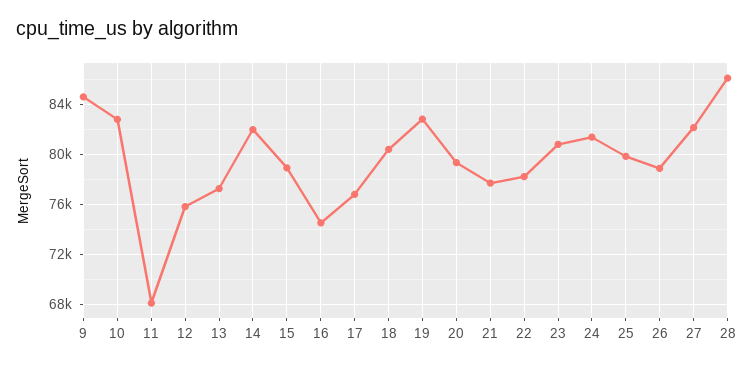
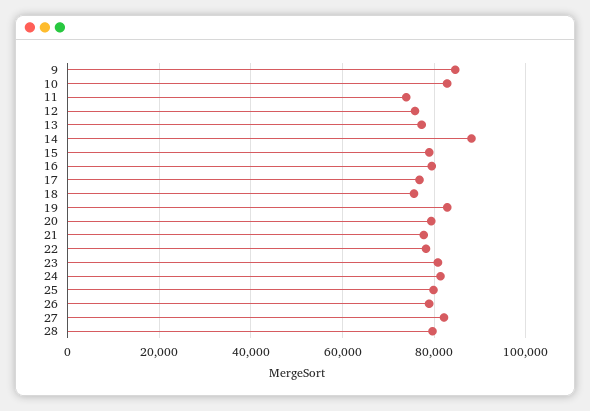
11: 68000 -> 74000
14: 82000 -> 88000
16: 74500 -> 80000
18: 80500 -> 76000
28: 86000 -> 80000

